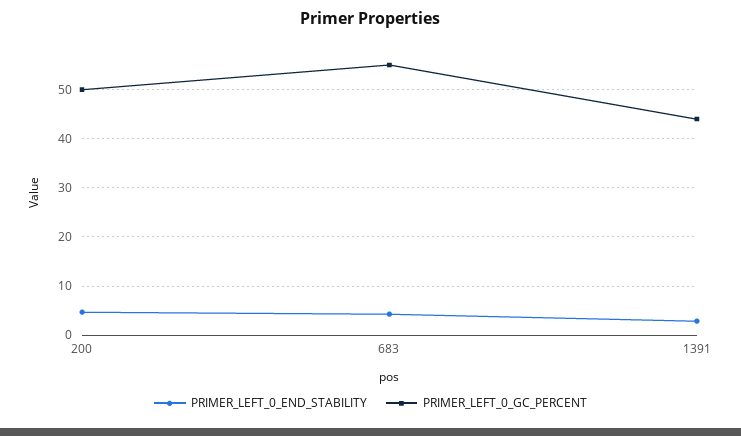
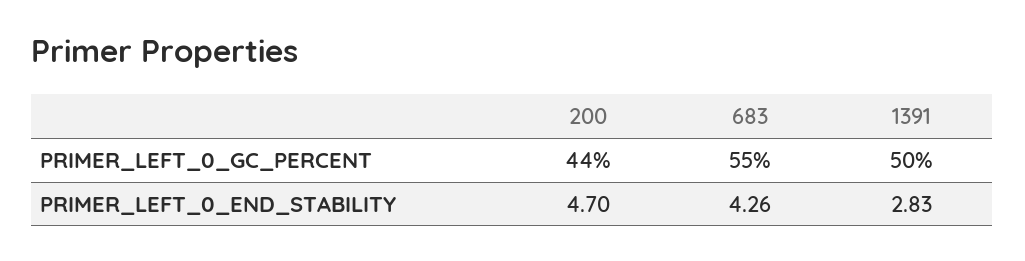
PRIMER_LEFT_0_GC_PERCENT, 200: 50 -> 44
PRIMER_LEFT_0_GC_PERCENT, 1391: 44 -> 50

